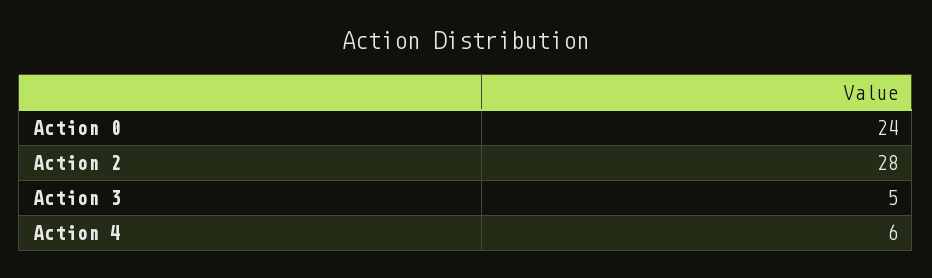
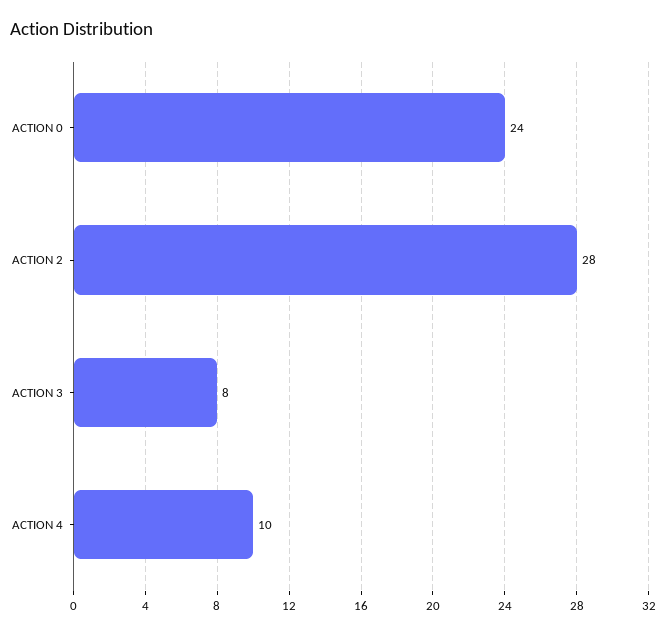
Action 3: 5 -> 8
Action 4: 6 -> 10

